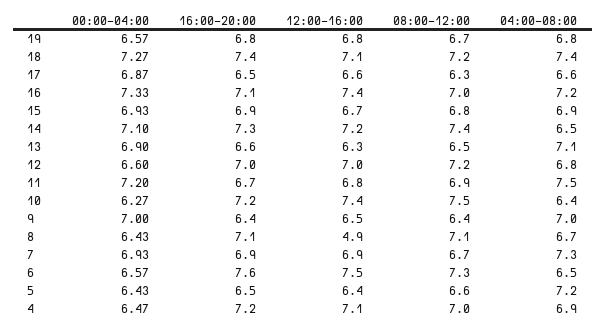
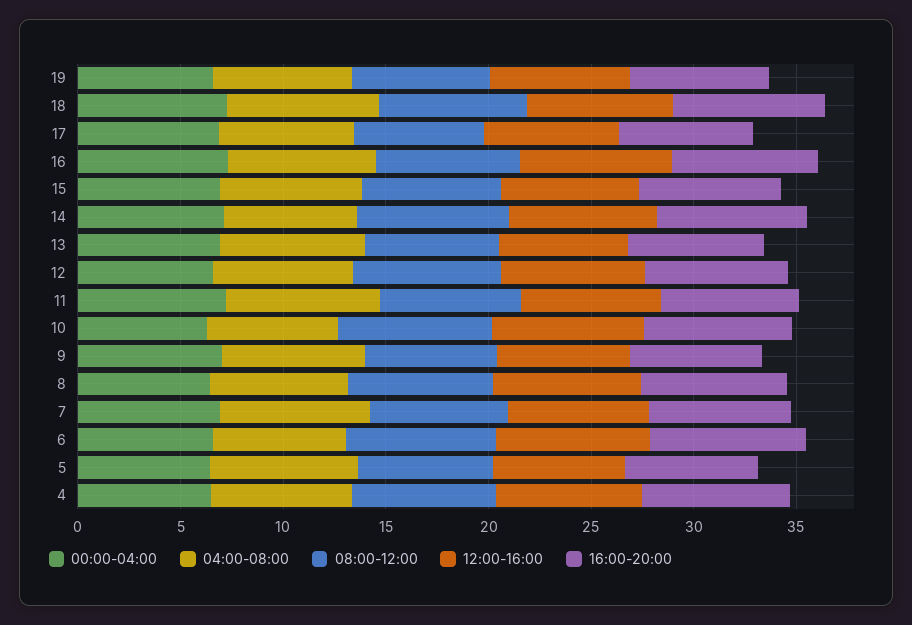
12:00-16:00, 8: 4.9 -> 7

